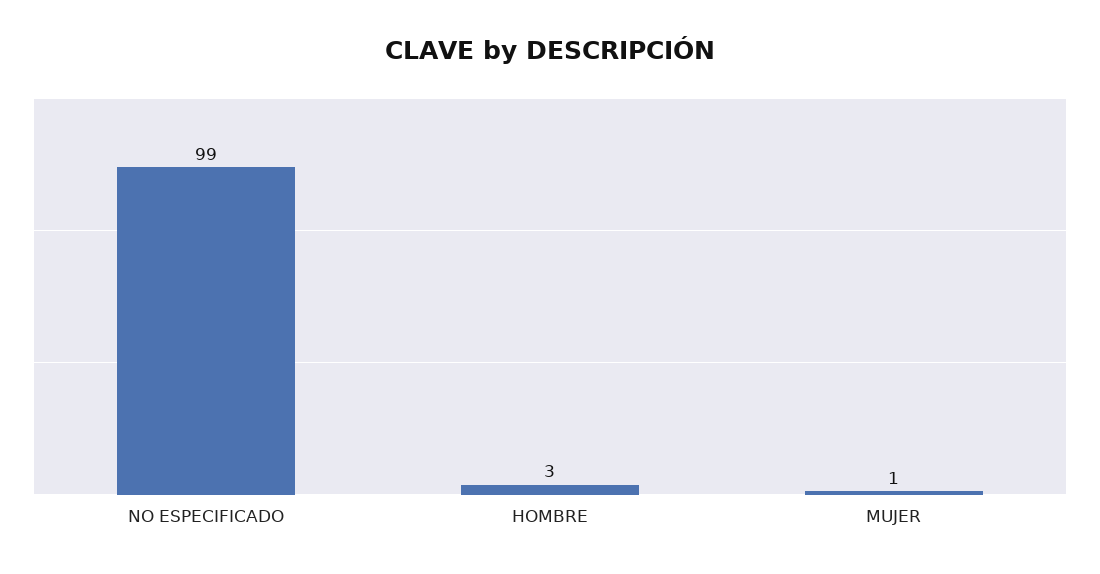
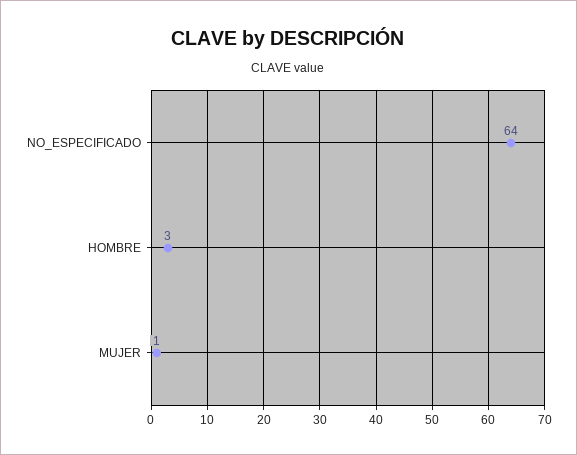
NO ESPECIFICADO: 99 -> 64

